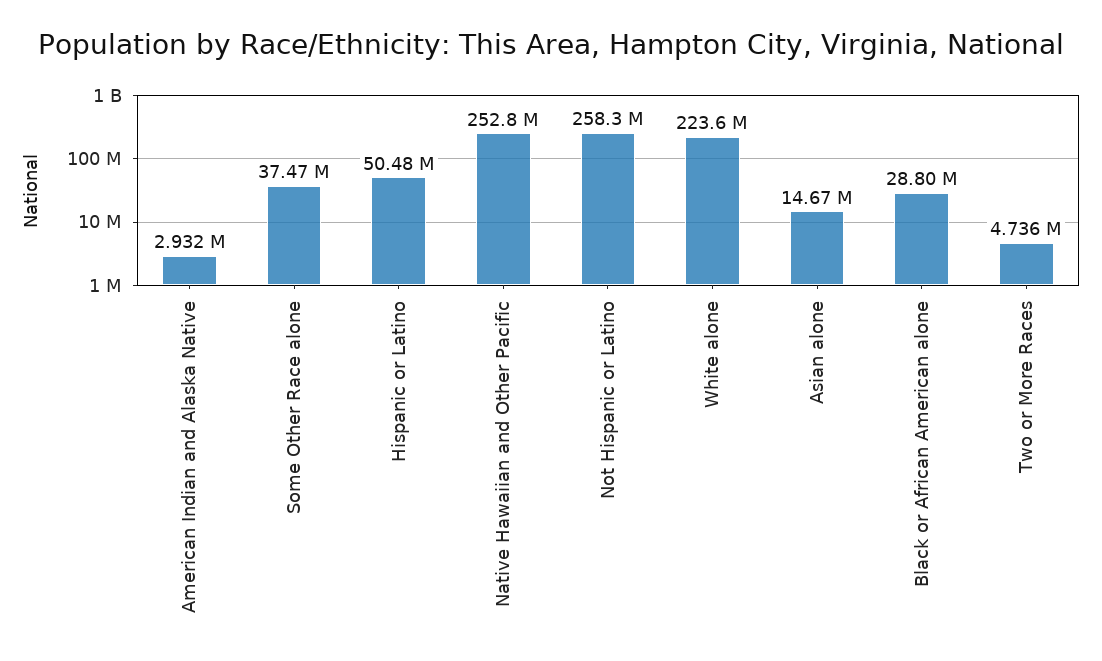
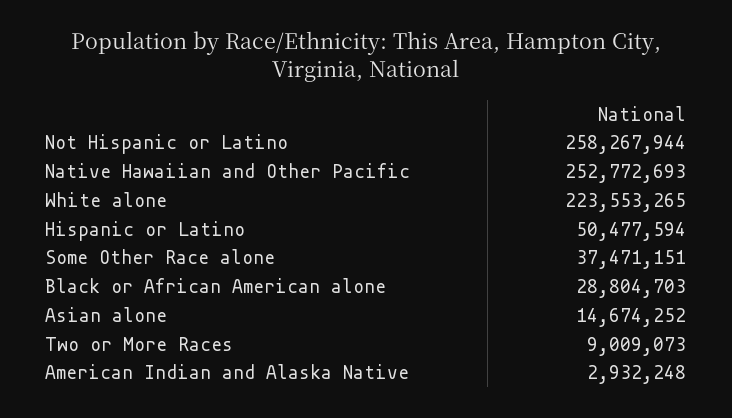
Two or More Races: 4736000 -> 9009073

